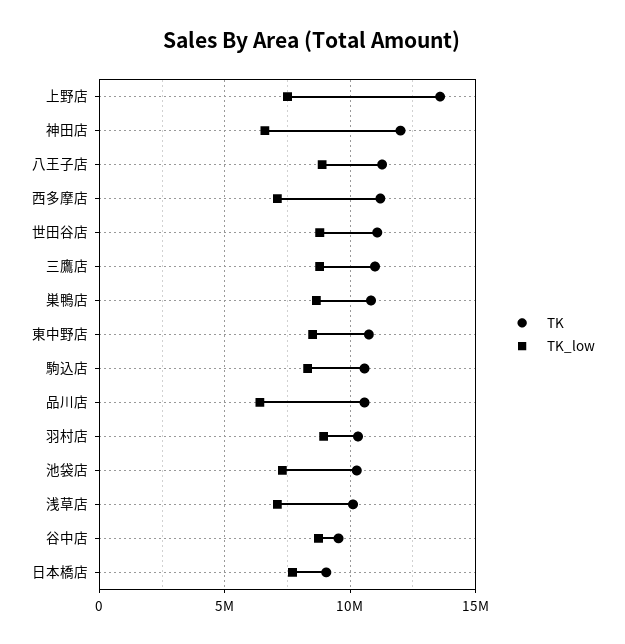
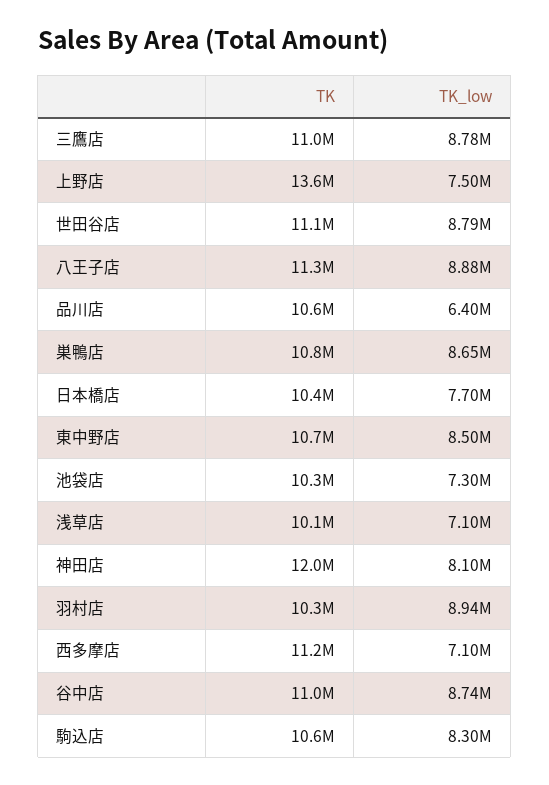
TK_low, 神田店: 6500000 -> 8100000
TK, 谷中店: 9500000 -> 11000000
TK, 日本橋店: 9000000 -> 10400000

